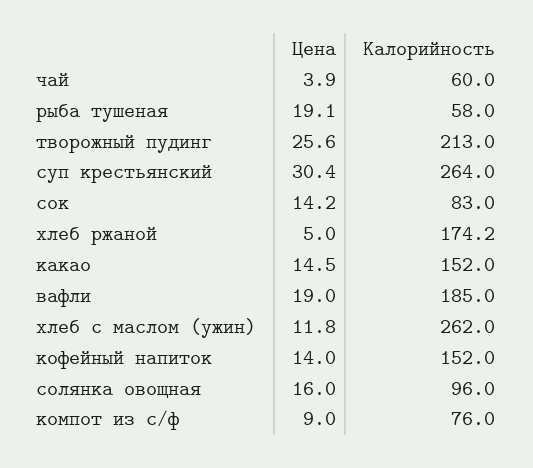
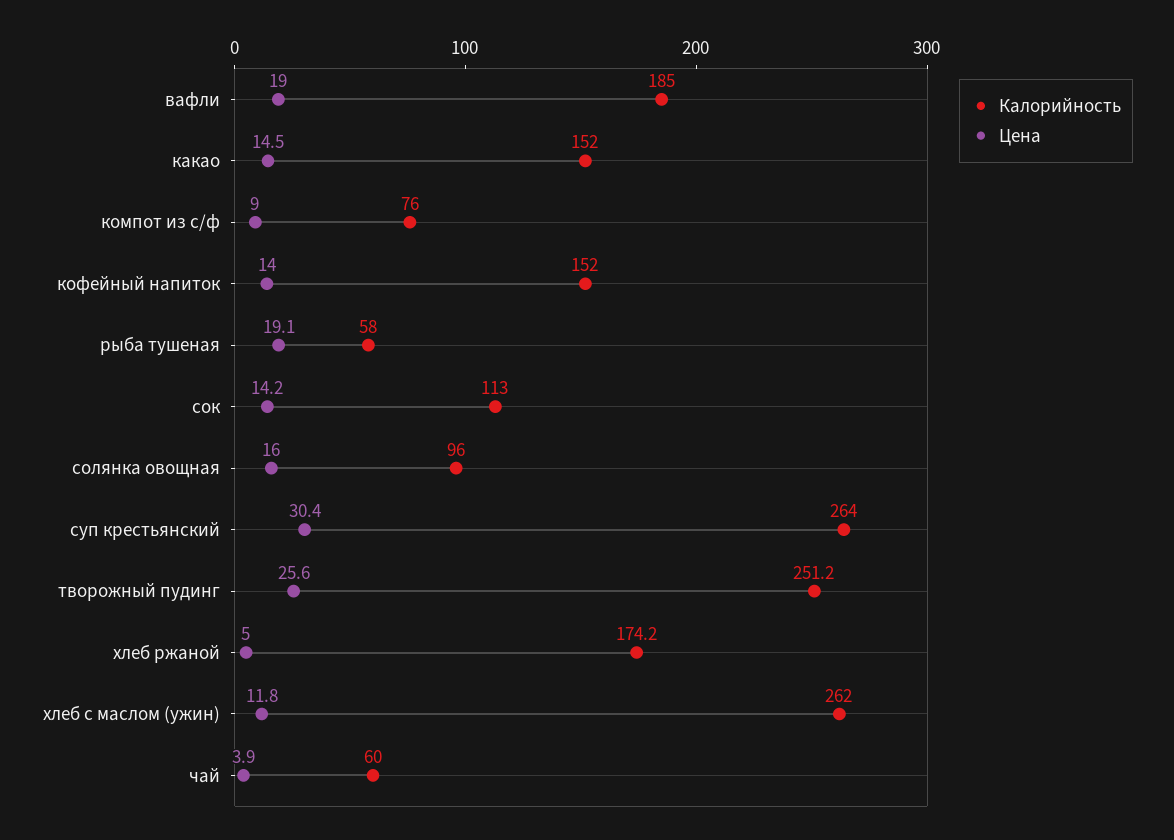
Калорийность, творожный пудинг: 213 -> 251.2
Калорийность, сок: 83 -> 113

